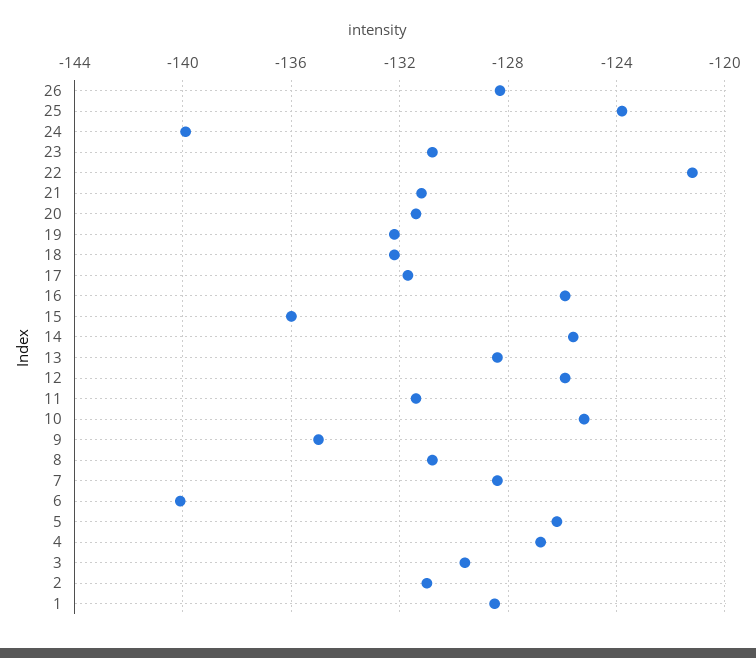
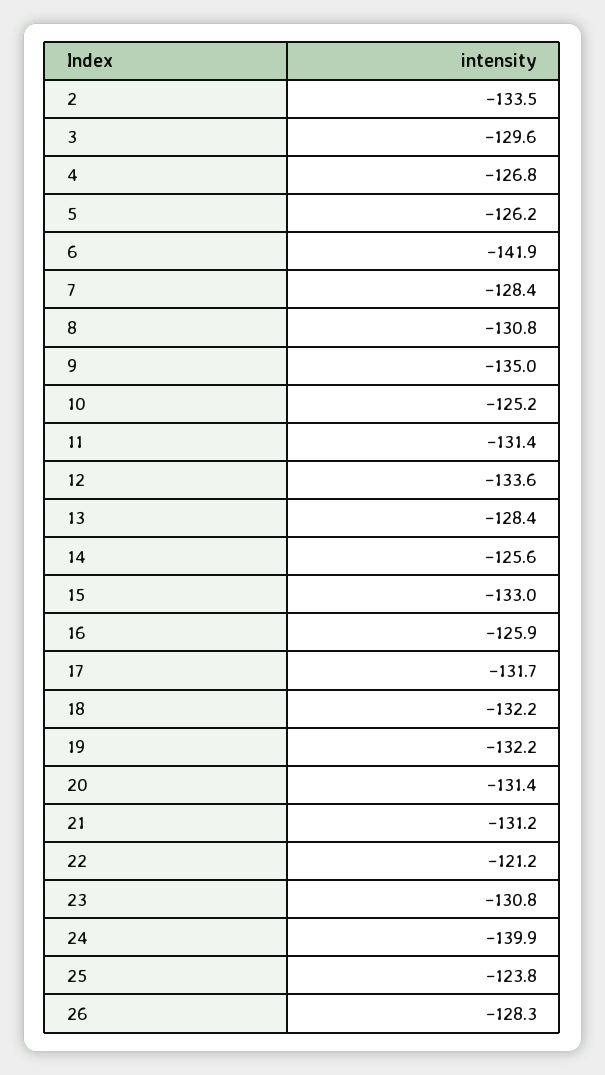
15: -136 -> -133
12: -126 -> -133.6
6: -140 -> -141.9
2: -131 -> -133.5
1: -128.5 -> none

